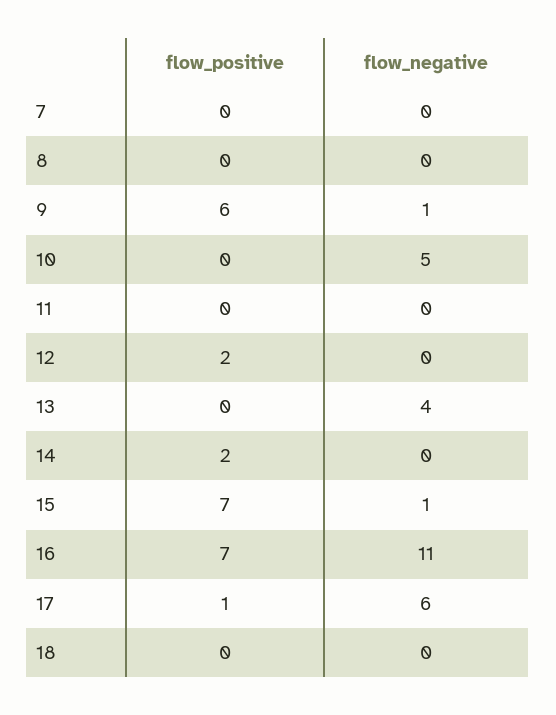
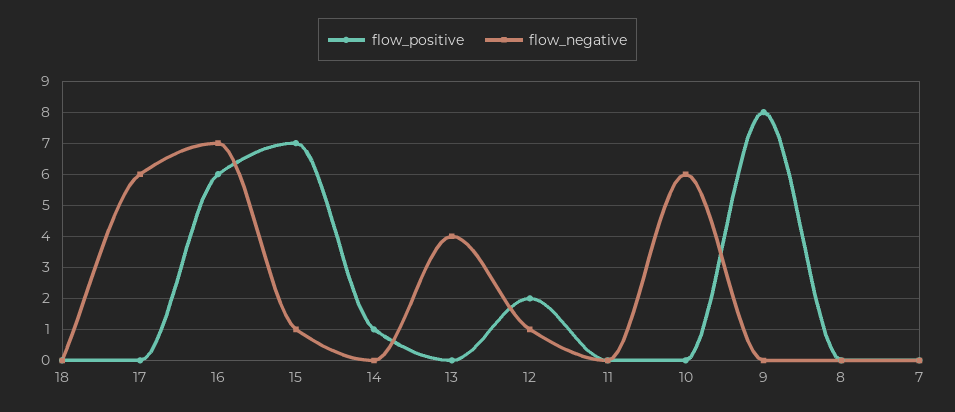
flow_positive, 9: 6 -> 8
flow_negative, 9: 1 -> 0
flow_negative, 10: 5 -> 6
flow_negative, 12: 0 -> 1
flow_positive, 14: 2 -> 1
flow_positive, 16: 7 -> 6
flow_negative, 16: 11 -> 7
flow_positive, 17: 1 -> 0

